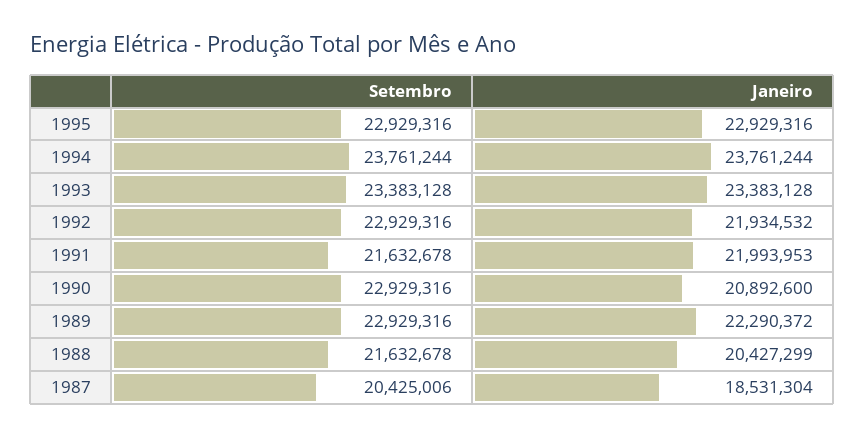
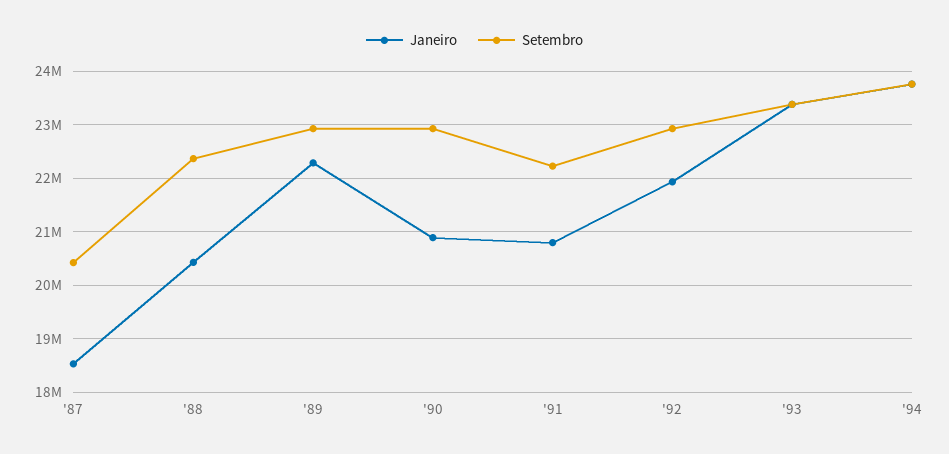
Setembro, 1995: 22929316 -> none
Janeiro, 1995: 22929316 -> none
Setembro, 1991: 21632678 -> 22200000
Janeiro, 1991: 21993953 -> 20800000
Setembro, 1988: 21632678 -> 22400000

